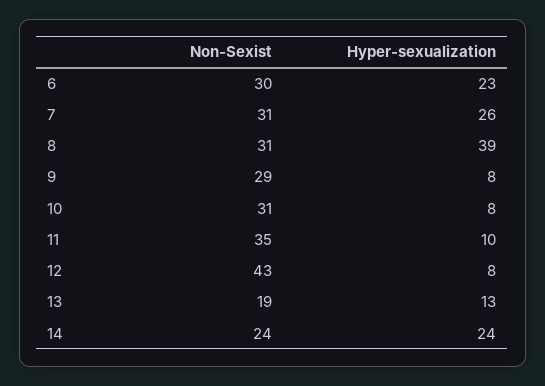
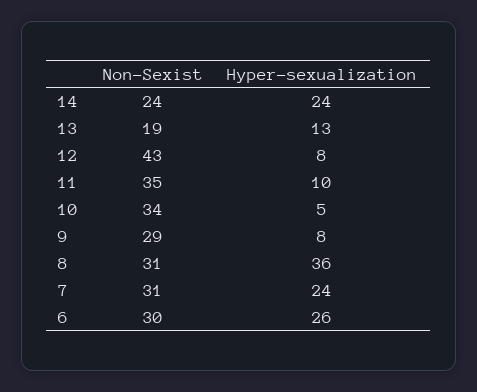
Hyper-sexualization, 6: 23 -> 26
Hyper-sexualization, 7: 26 -> 24
Hyper-sexualization, 8: 39 -> 36
Non-Sexist, 10: 31 -> 34
Hyper-sexualization, 10: 8 -> 5

